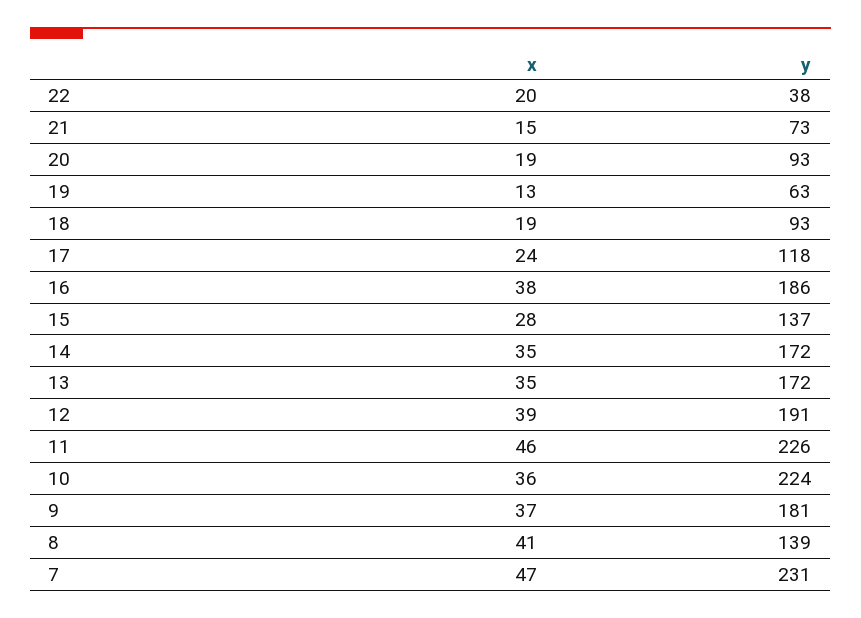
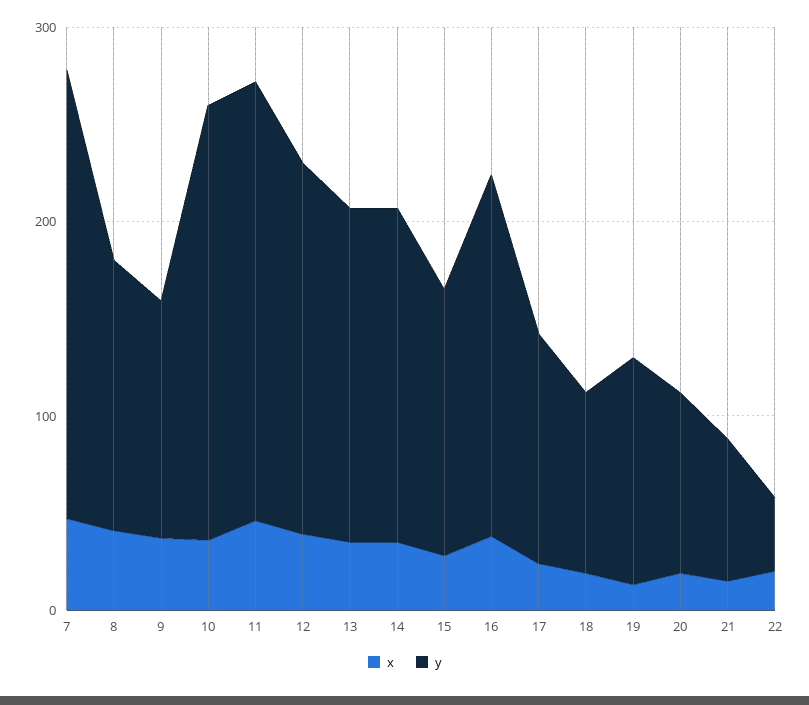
y, 19: 63 -> 120
y, 9: 181 -> 120

